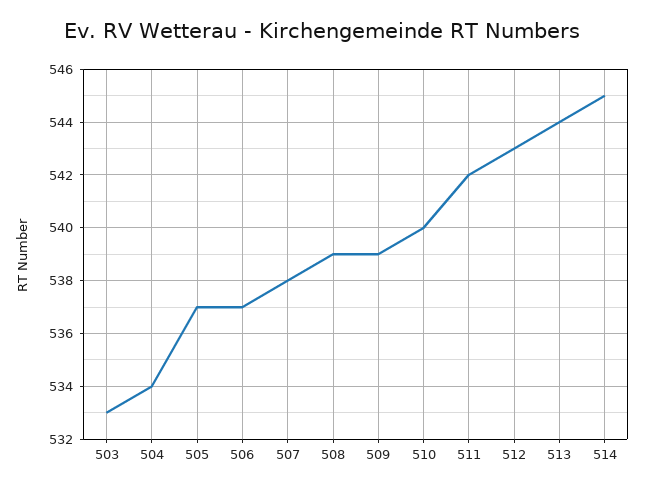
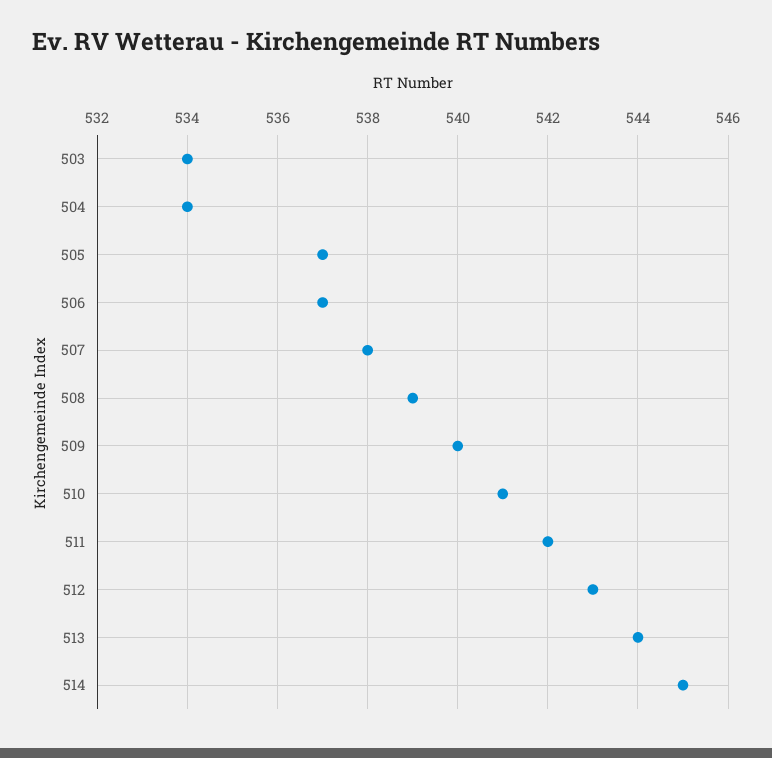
503: 533 -> 534
509: 539 -> 540
510: 540 -> 541

